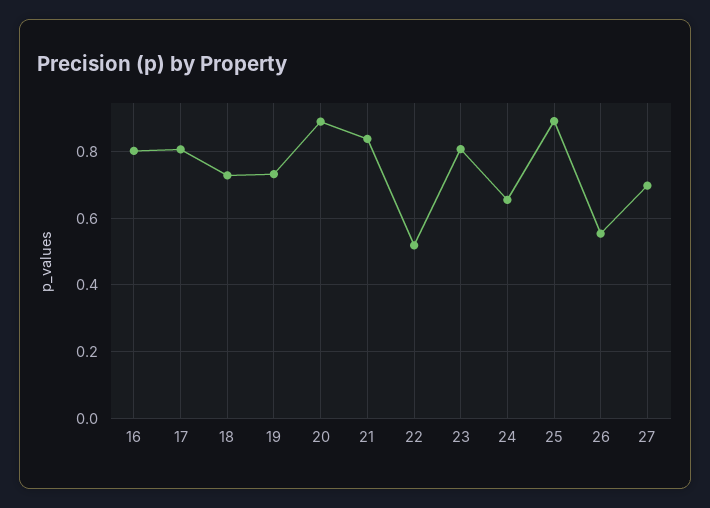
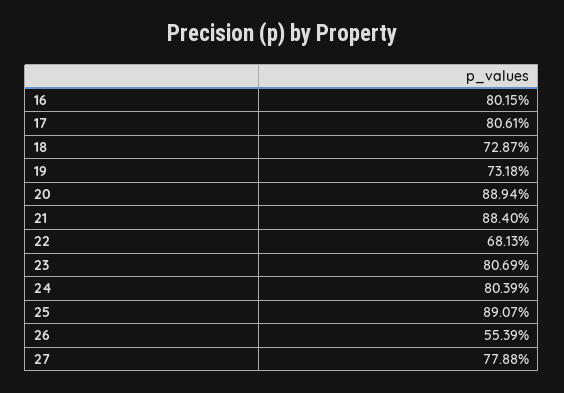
21: 0.84 -> 0.884
22: 0.52 -> 0.6813
24: 0.66 -> 0.8039
27: 0.7 -> 0.7788

